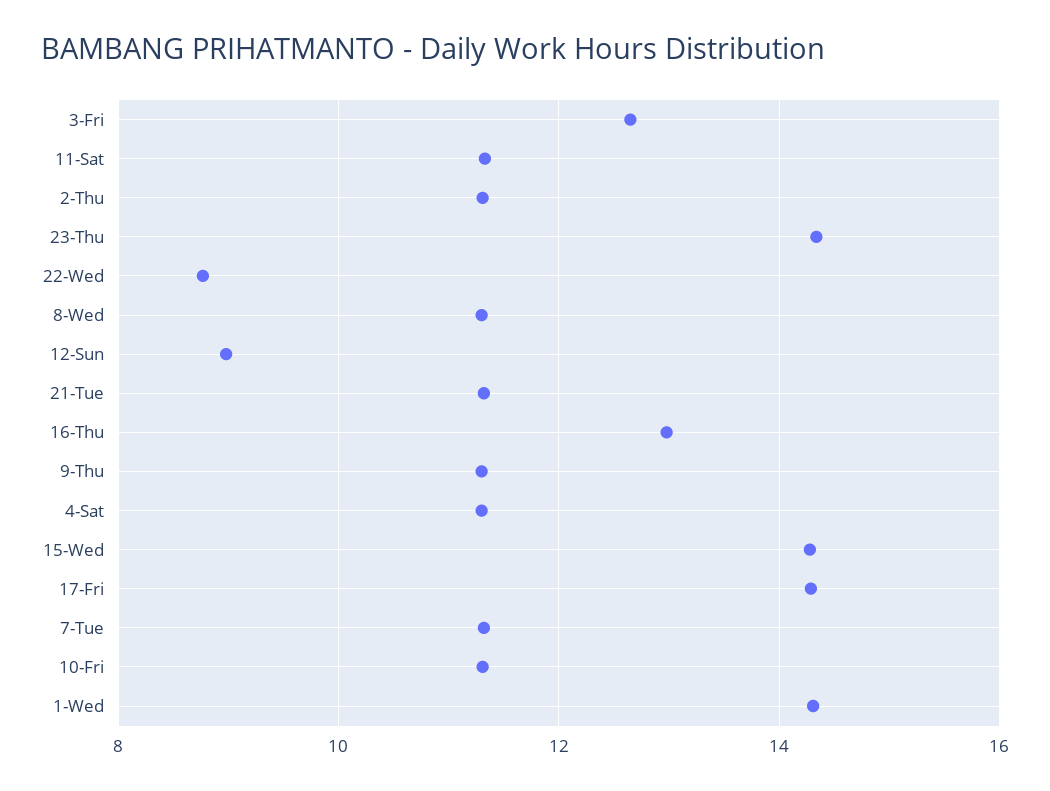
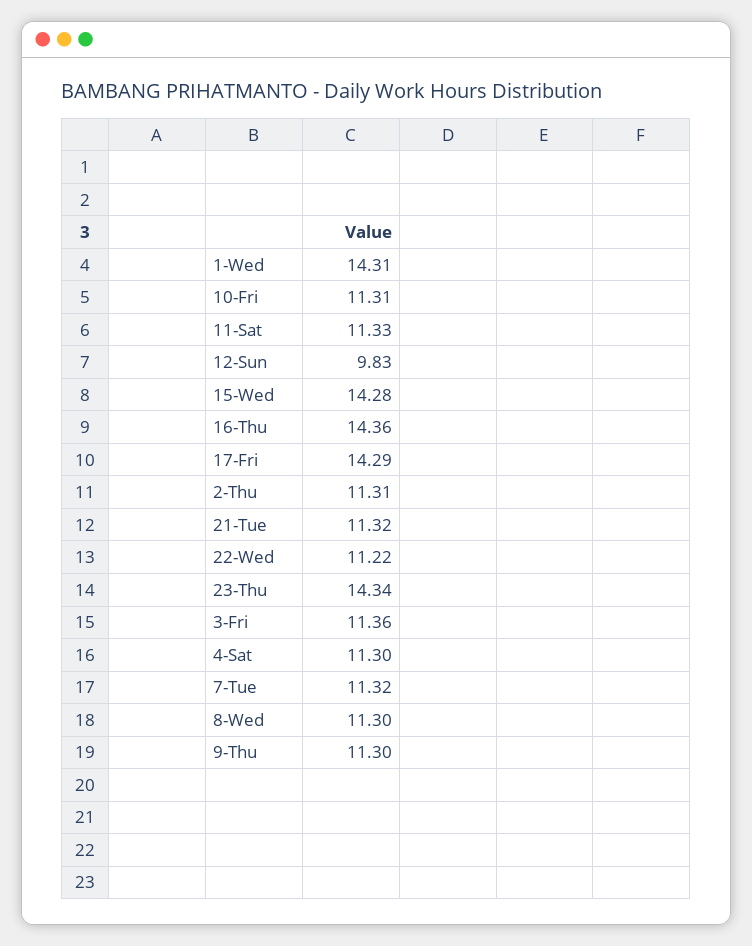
3-Fri: 12.6 -> 11.36
22-Wed: 8.8 -> 11.22
12-Sun: 9 -> 9.83
16-Thu: 13 -> 14.36

